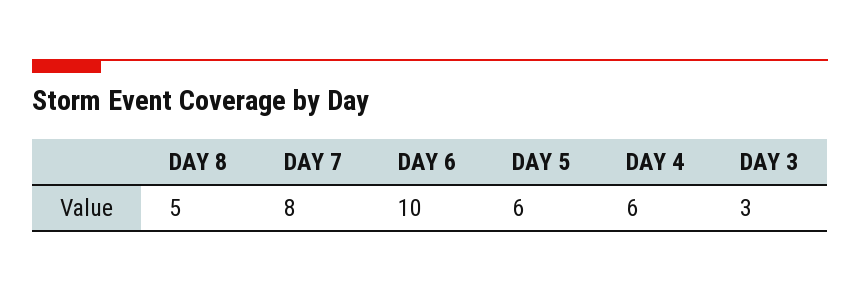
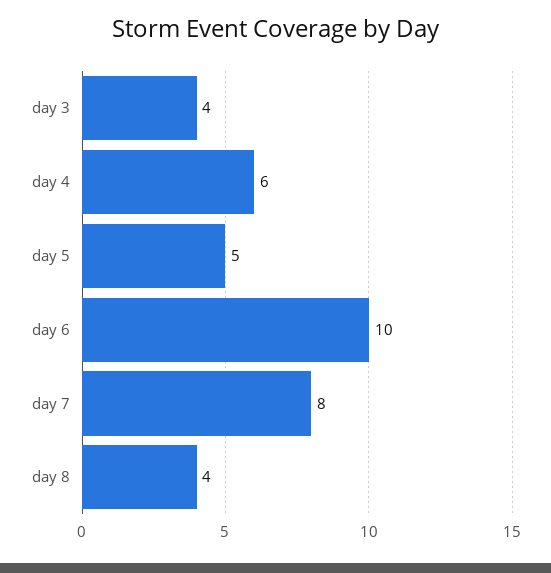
DAY 8: 5 -> 4
DAY 5: 6 -> 5
DAY 3: 3 -> 4

